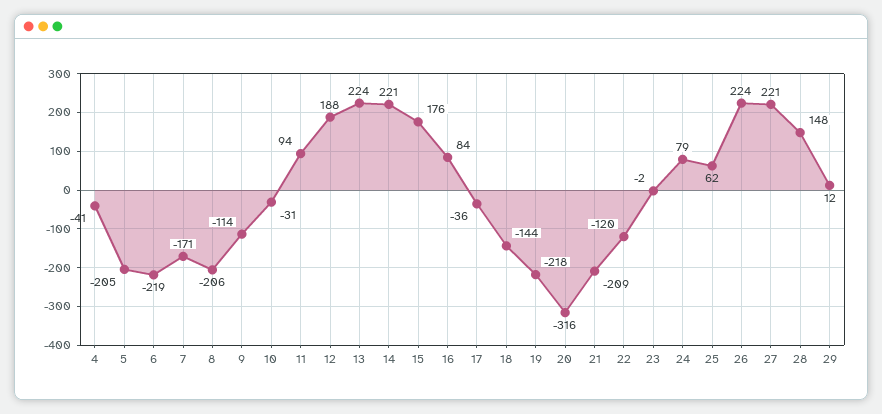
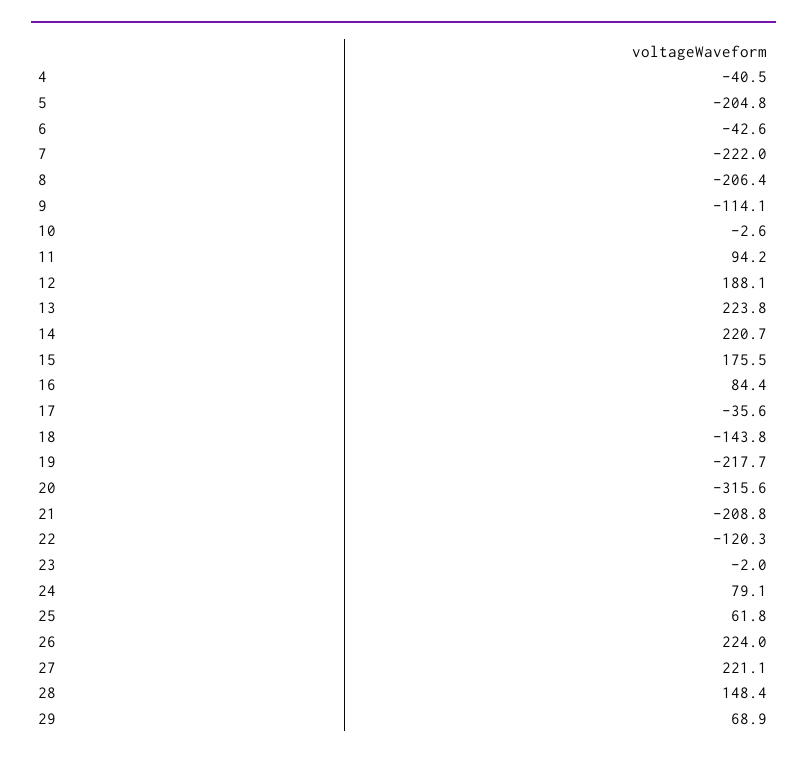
6: -219 -> -42.6
7: -171 -> -222
10: -31 -> -2.6
29: 12 -> 68.9

